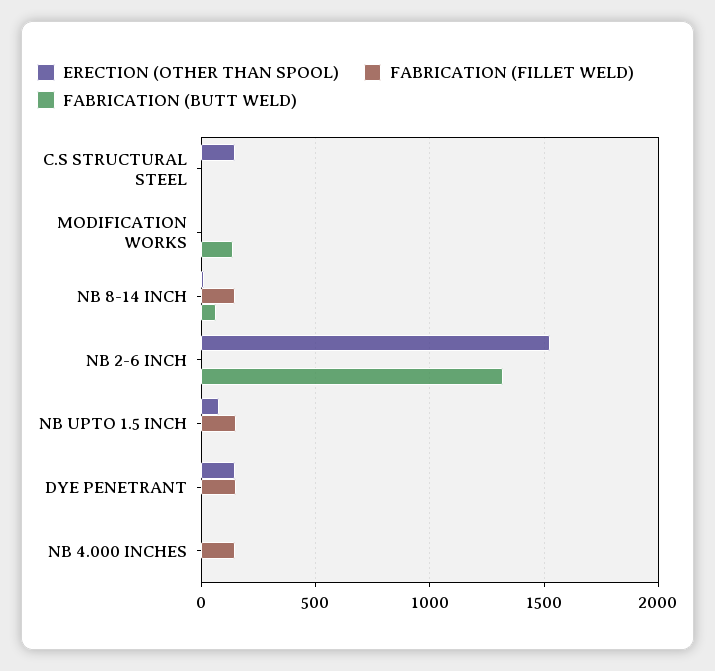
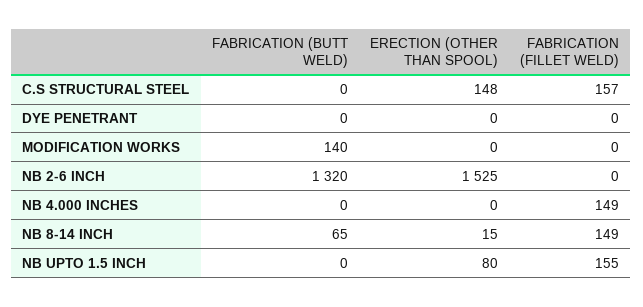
FABRICATION (FILLET WELD), C.S STRUCTURAL STEEL: 0 -> 157
ERECTION (OTHER THAN SPOOL), DYE PENETRANT: 150 -> 0
FABRICATION (FILLET WELD), DYE PENETRANT: 150 -> 0

